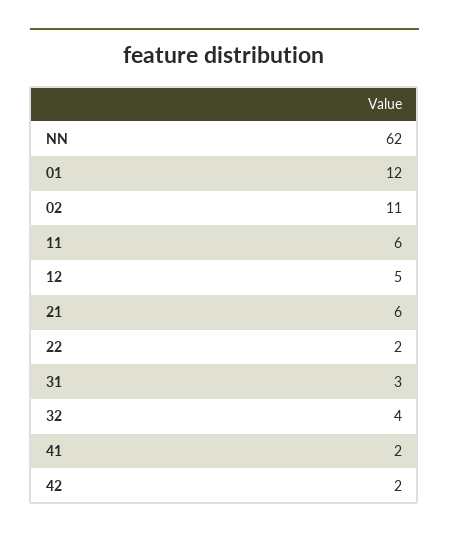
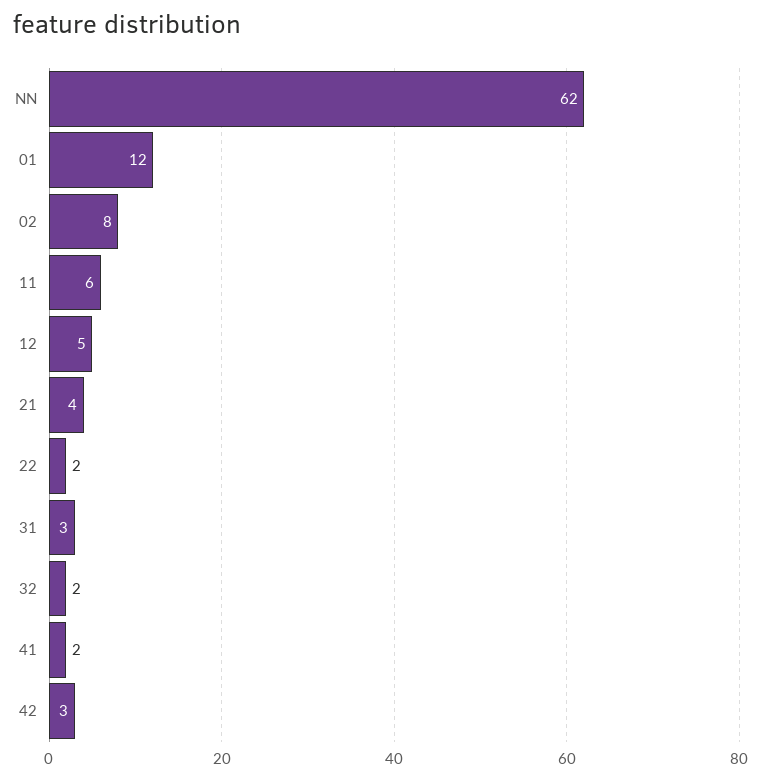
02: 11 -> 8
21: 6 -> 4
32: 4 -> 2
42: 2 -> 3

